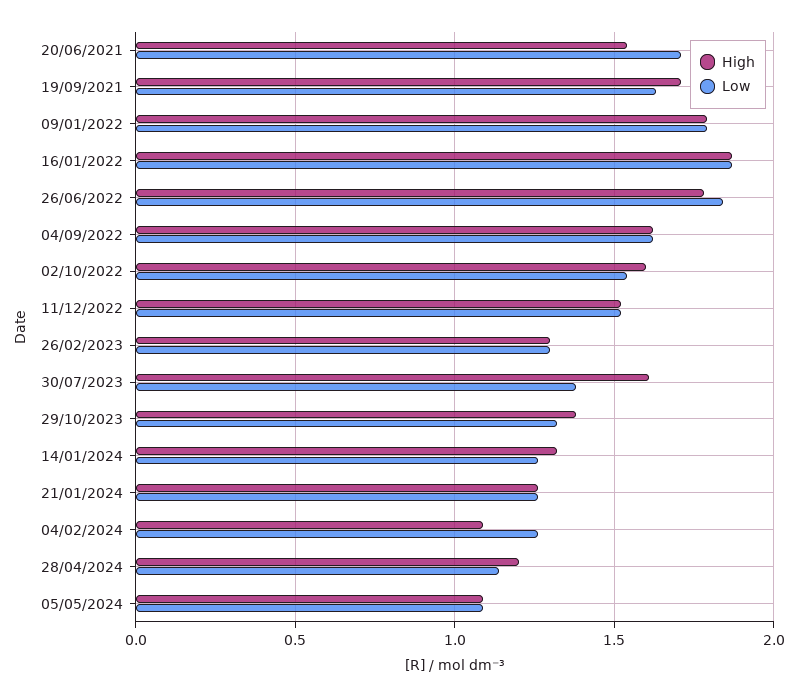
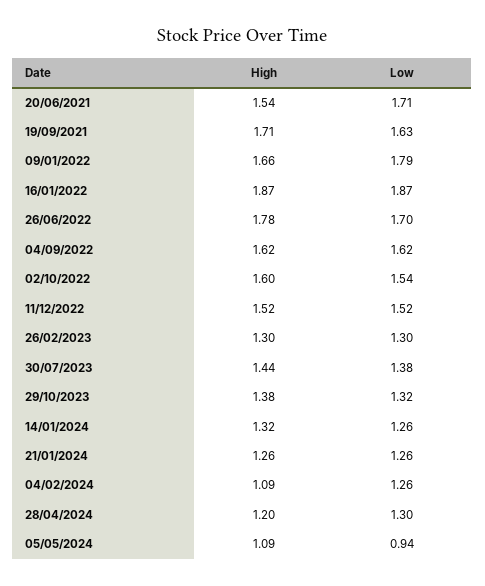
High, 09/01/2022: 1.8 -> 1.66
Low, 26/06/2022: 1.85 -> 1.7
High, 30/07/2023: 1.6 -> 1.44
Low, 28/04/2024: 1.15 -> 1.3
Low, 05/05/2024: 1.1 -> 0.94

